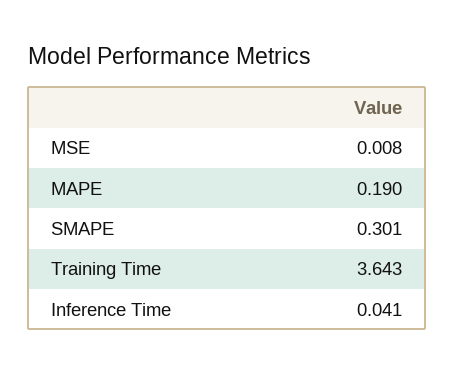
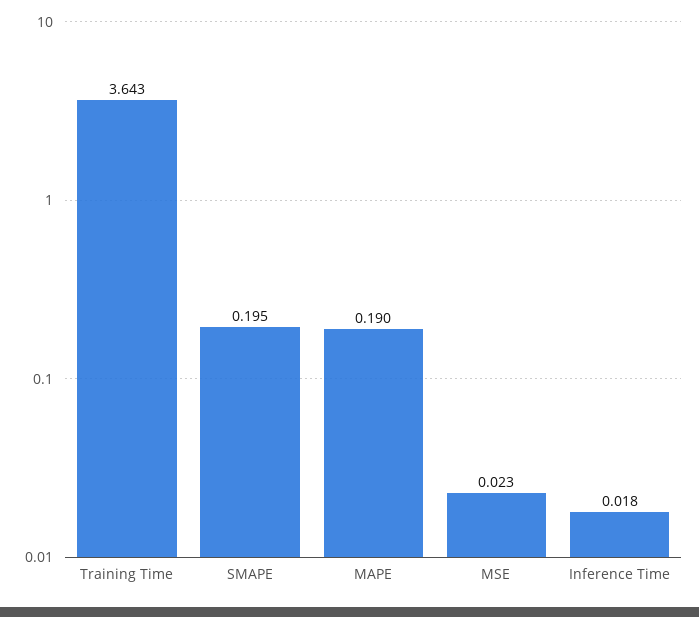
MSE: 0.008 -> 0.023
SMAPE: 0.301 -> 0.195
Inference Time: 0.041 -> 0.018

